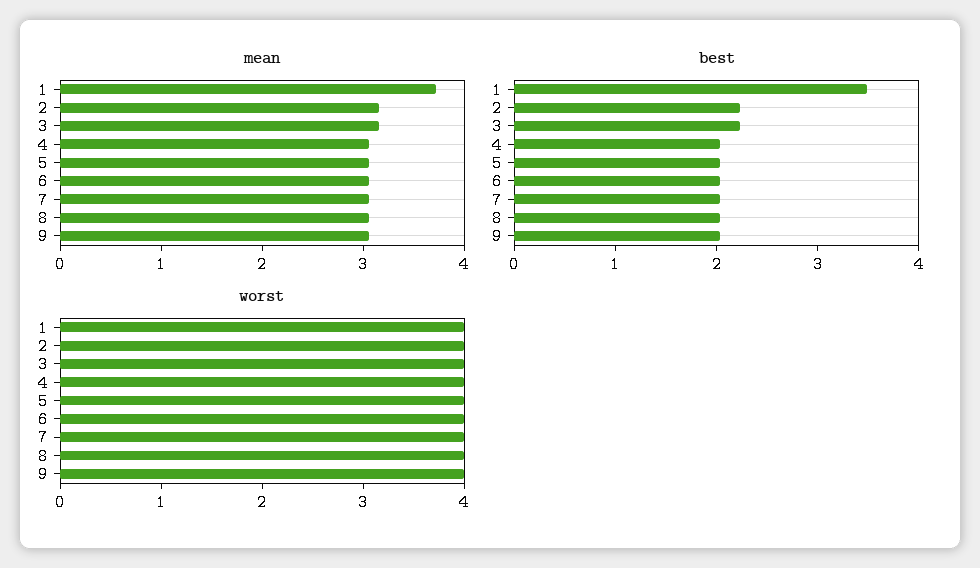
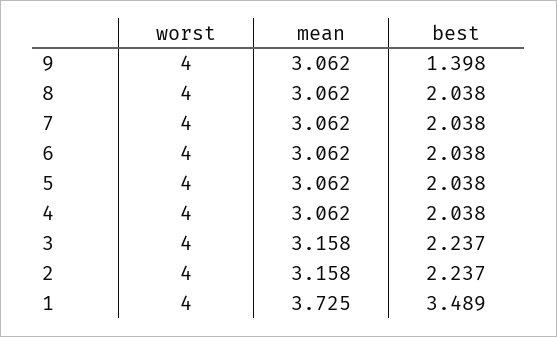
best, 9: 2 -> 1.398

